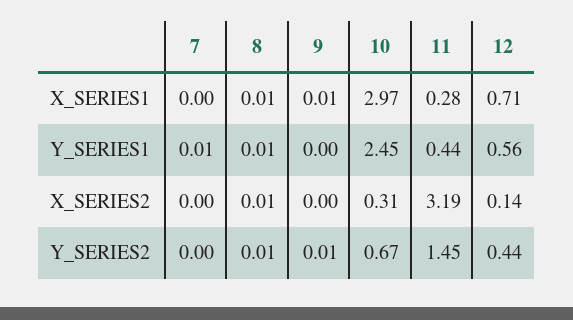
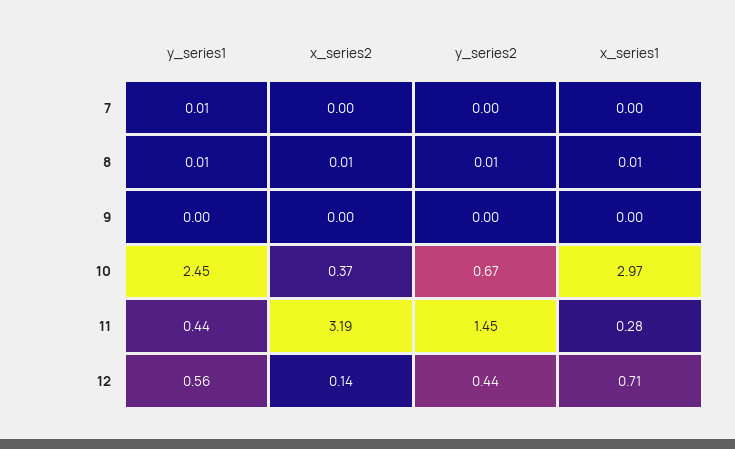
9, X_SERIES1: 0.01 -> 0
10, X_SERIES2: 0.31 -> 0.37
9, Y_SERIES2: 0.01 -> 0

